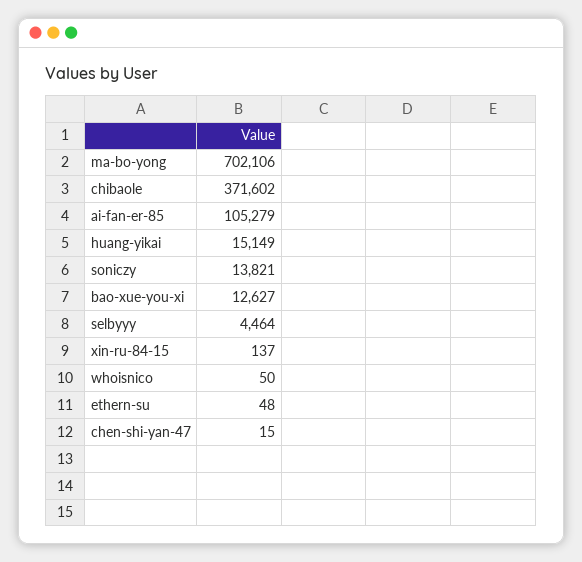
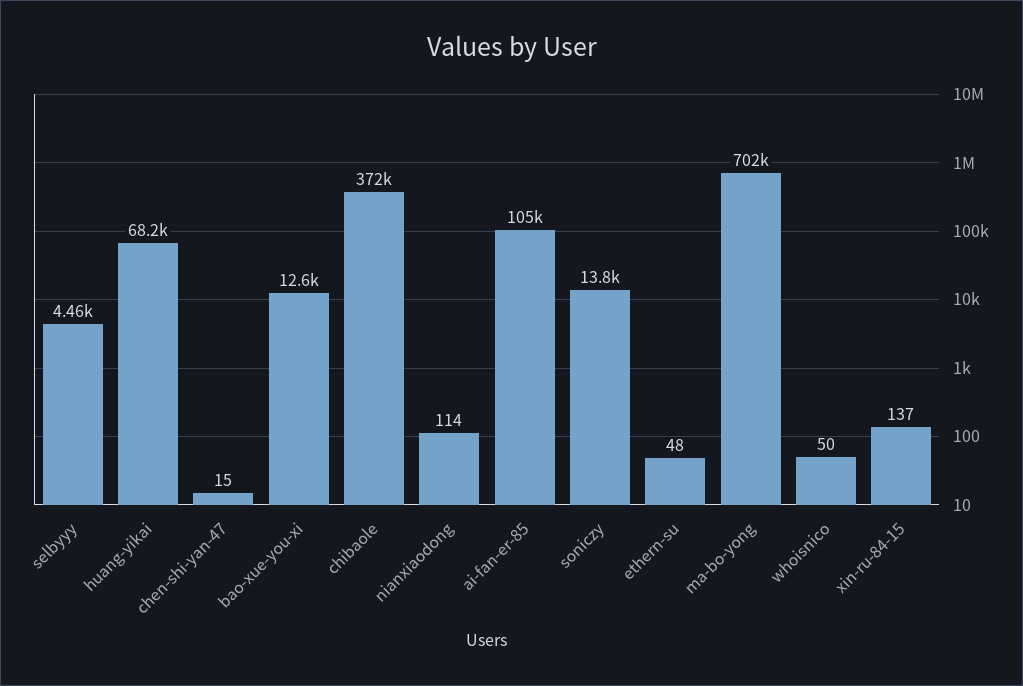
huang-yikai: 15149 -> 68200
nianxiaodong: none -> 114

